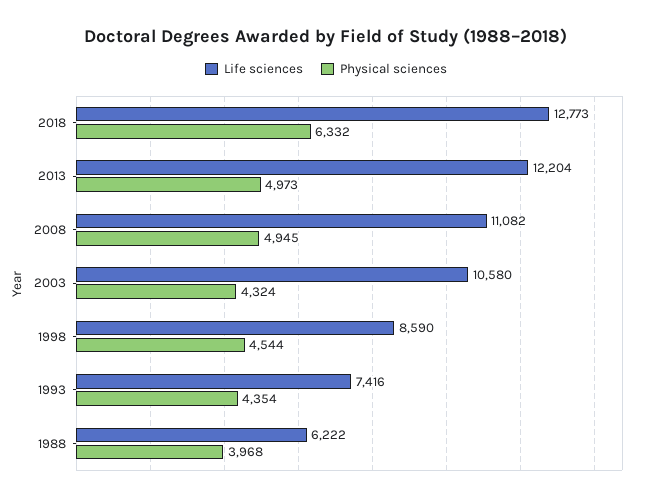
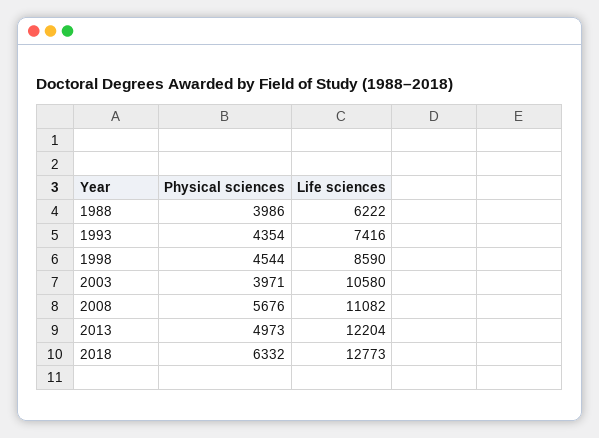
Physical sciences, 2008: 4945 -> 5676
Physical sciences, 2003: 4324 -> 3971
Physical sciences, 1988: 3968 -> 3986

